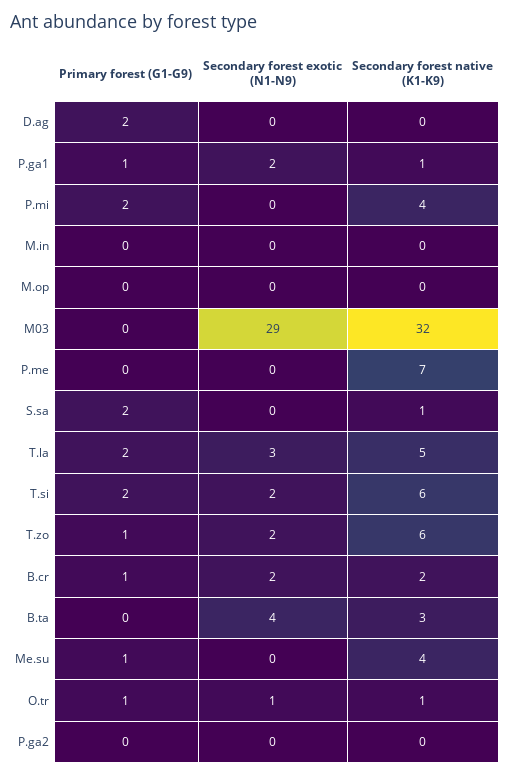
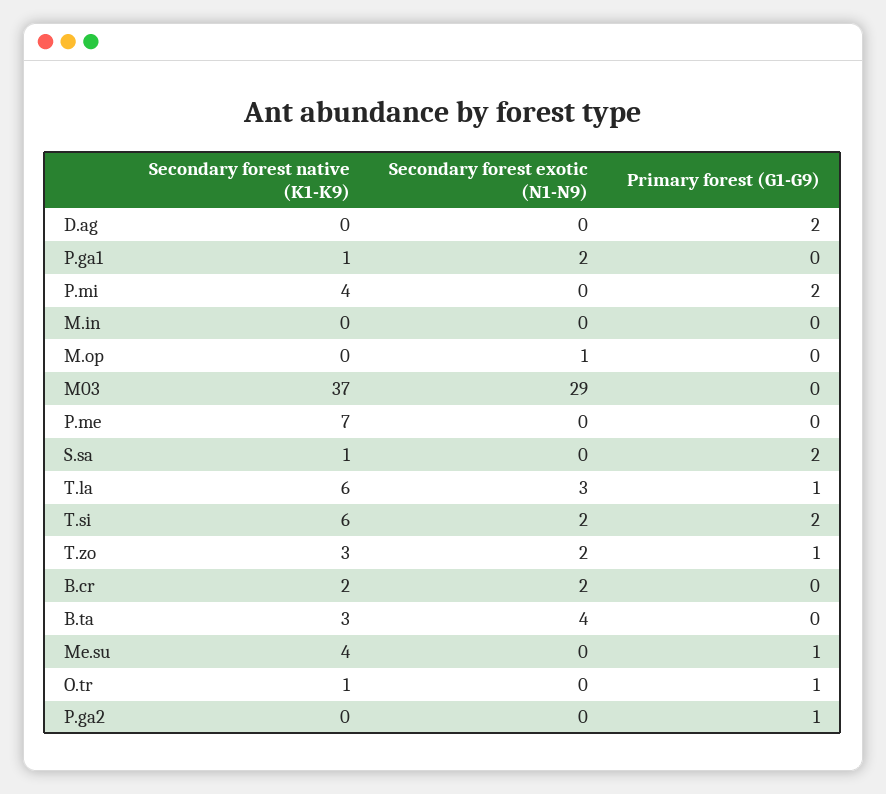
Primary forest (G1-G9), P.ga1: 1 -> 0
Secondary forest exotic (N1-N9), M.op: 0 -> 1
Secondary forest native (K1-K9), M03: 32 -> 37
Primary forest (G1-G9), T.la: 2 -> 1
Secondary forest native (K1-K9), T.la: 5 -> 6
Secondary forest native (K1-K9), T.zo: 6 -> 3
Primary forest (G1-G9), B.cr: 1 -> 0
Secondary forest exotic (N1-N9), O.tr: 1 -> 0
Primary forest (G1-G9), P.ga2: 0 -> 1

